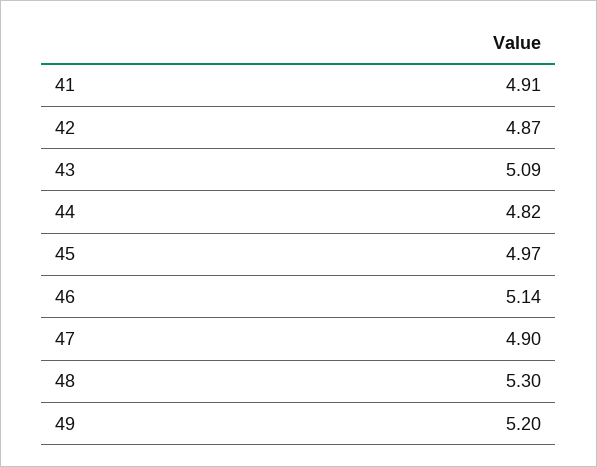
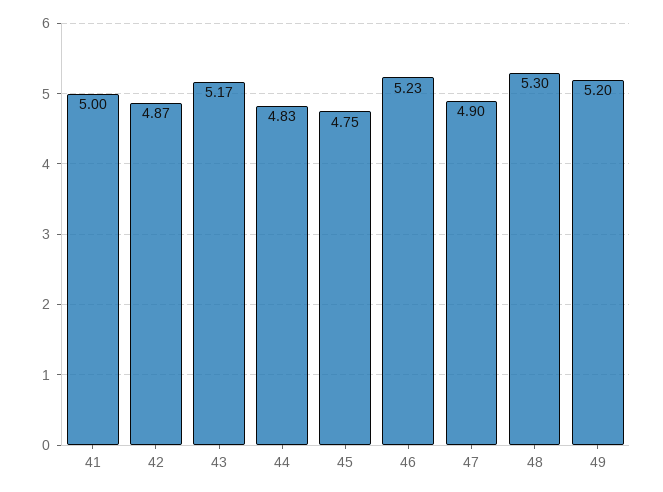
41: 4.91 -> 5
43: 5.09 -> 5.17
44: 4.82 -> 4.83
45: 4.97 -> 4.75
46: 5.14 -> 5.23

